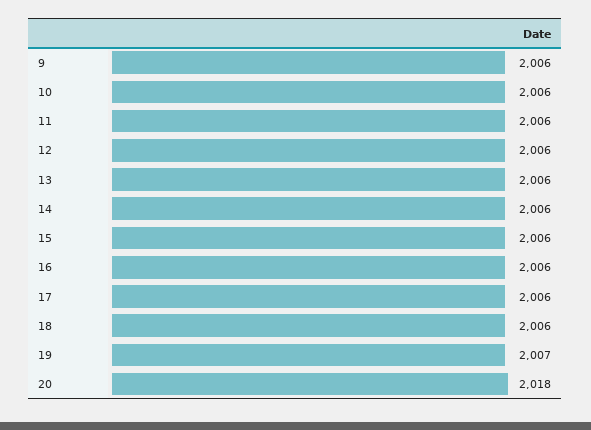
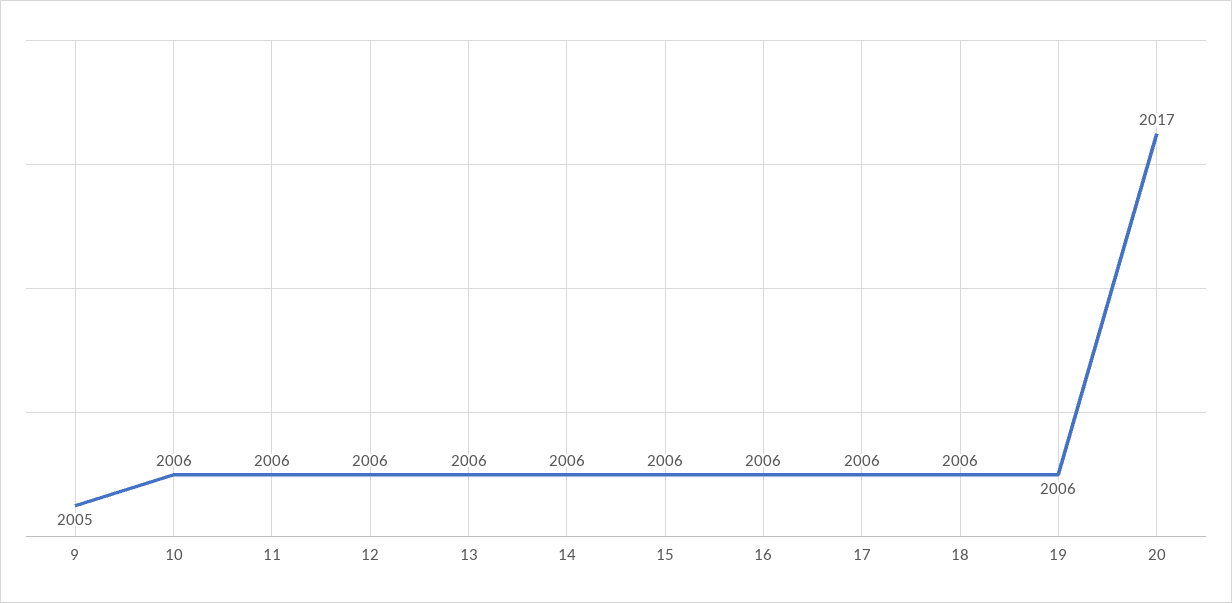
9: 2006 -> 2005
19: 2007 -> 2006
20: 2018 -> 2017

